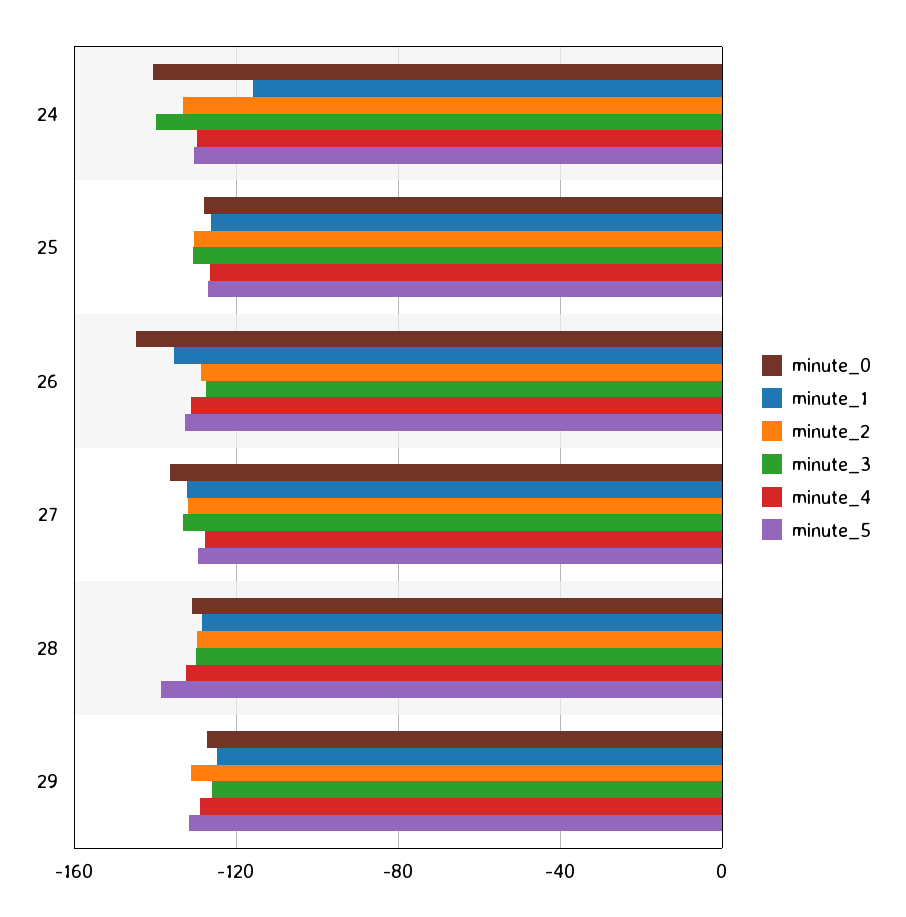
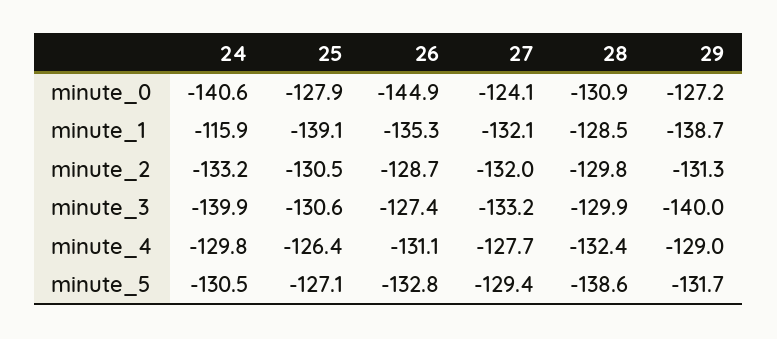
minute_1, 25: -125 -> -139.1
minute_0, 27: -135 -> -124.1
minute_1, 29: -125 -> -138.7
minute_3, 29: -125 -> -140

